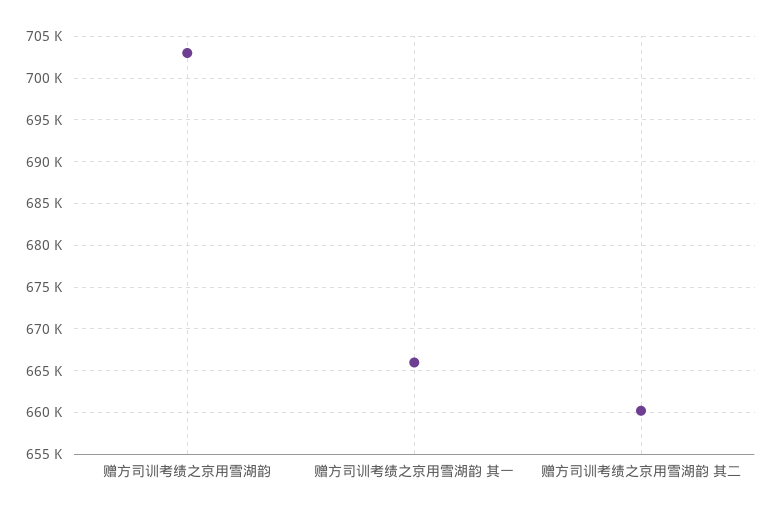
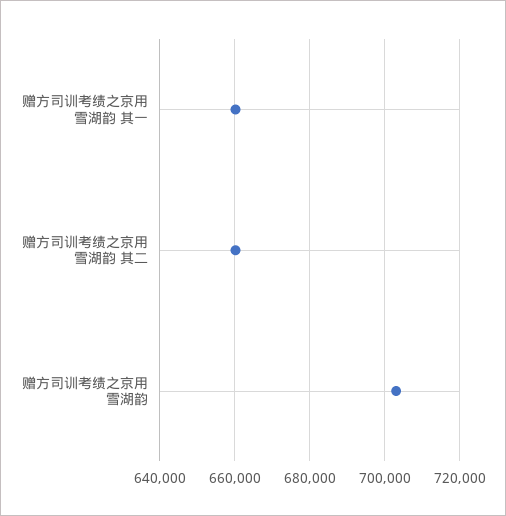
赠方司训考绩之京用雪湖韵 其一: 666000 -> 660000

